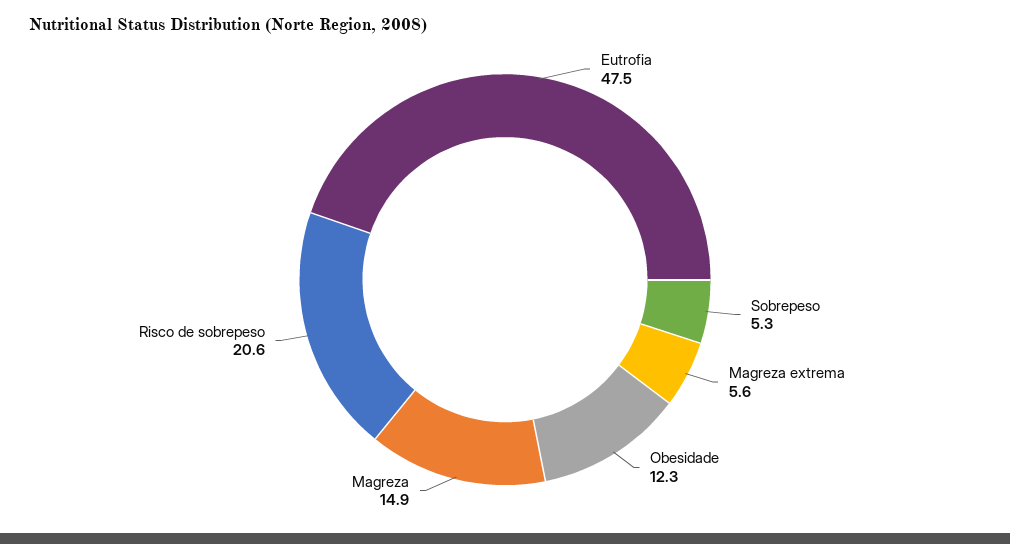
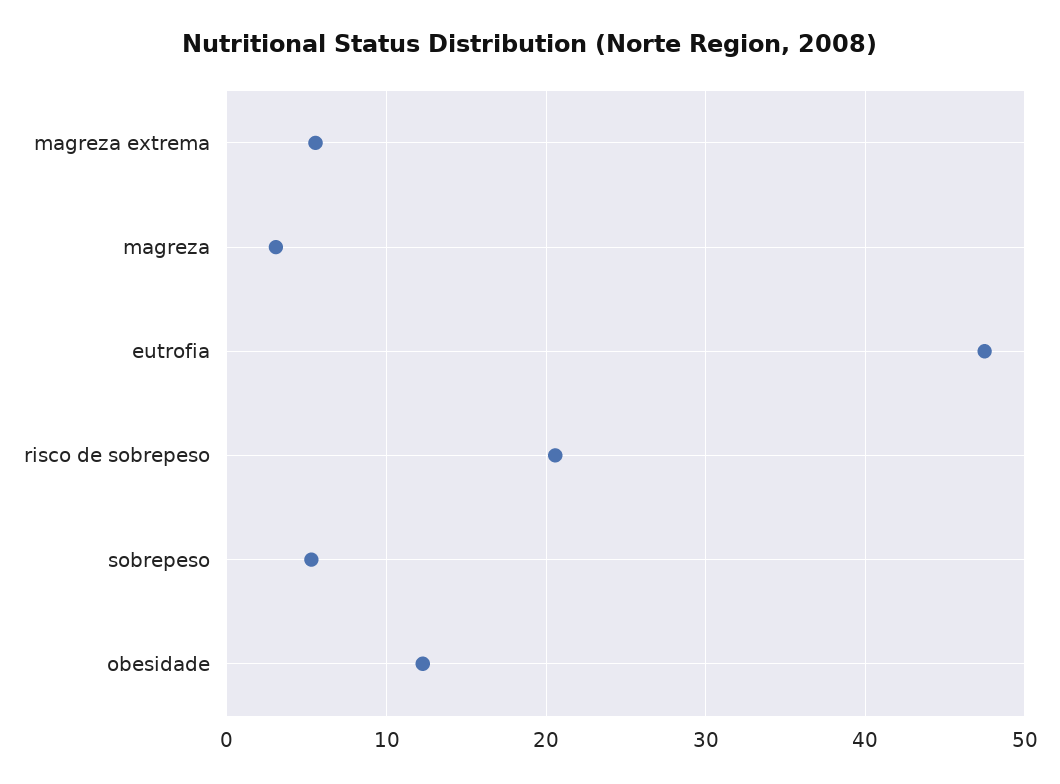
Magreza: 14.9 -> 3

